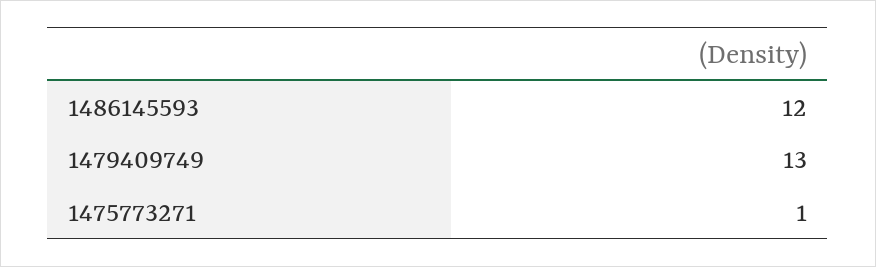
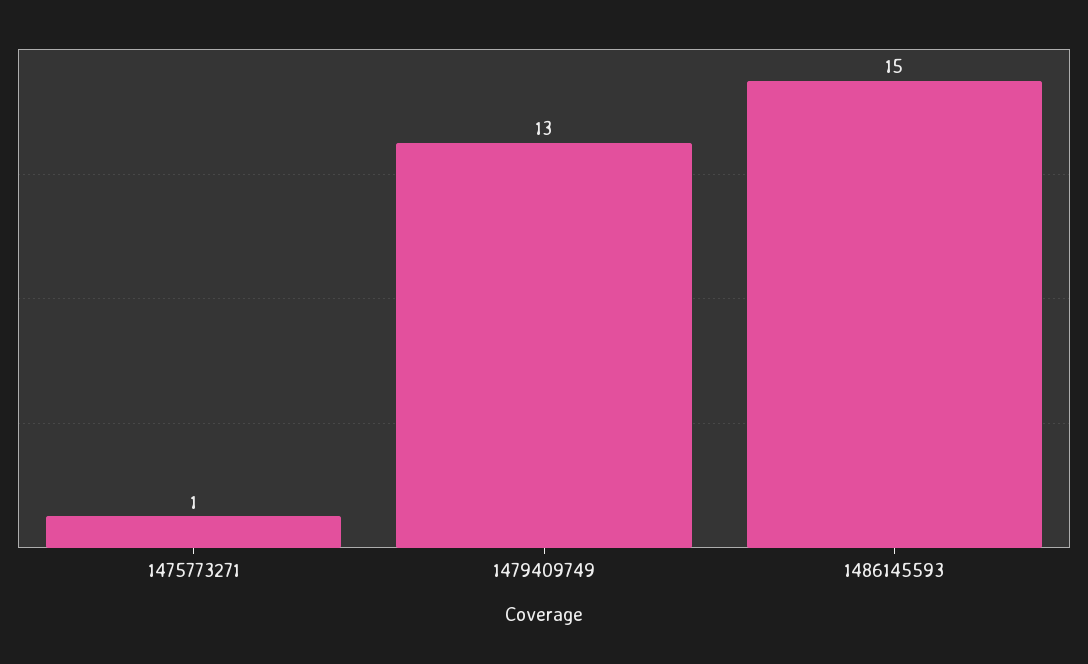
1486145593: 12 -> 15

